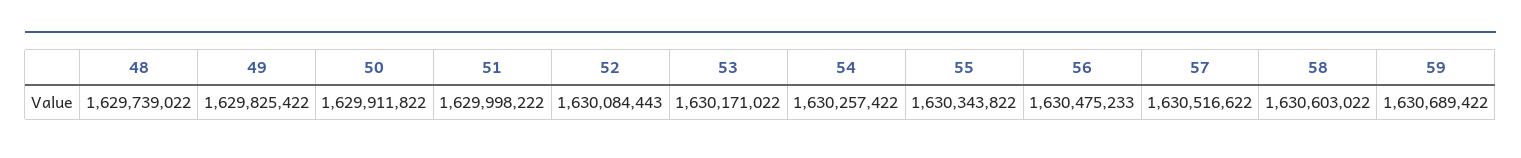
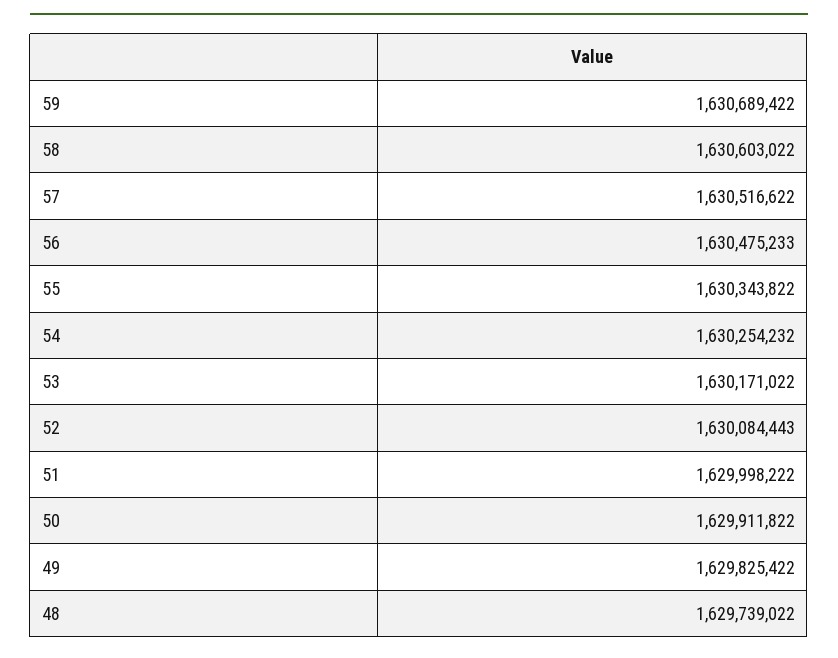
54: 1630257422 -> 1630254232

